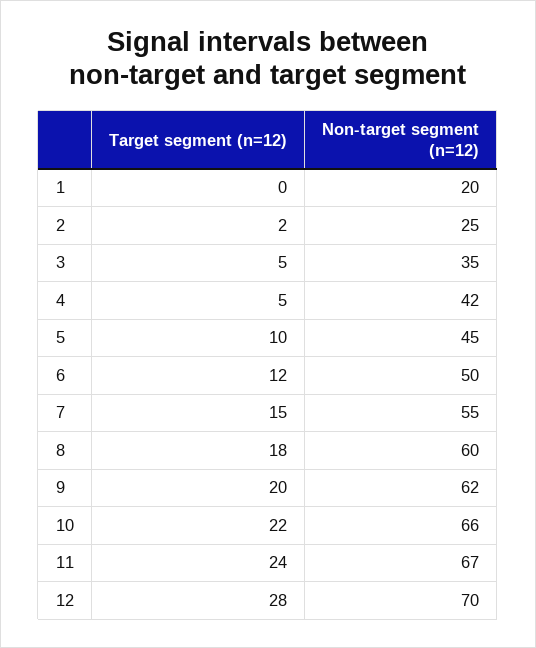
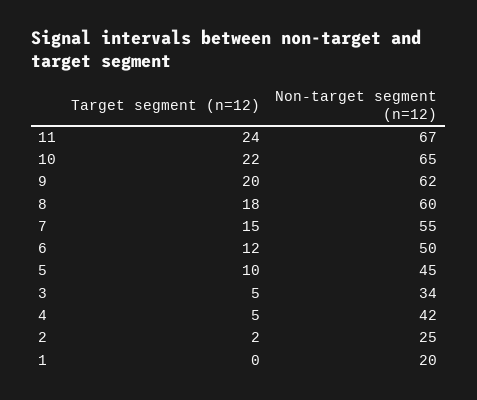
Non-target segment (n=12), 3: 35 -> 34
Non-target segment (n=12), 10: 66 -> 65
Target segment (n=12), 12: 28 -> none
Non-target segment (n=12), 12: 70 -> none

